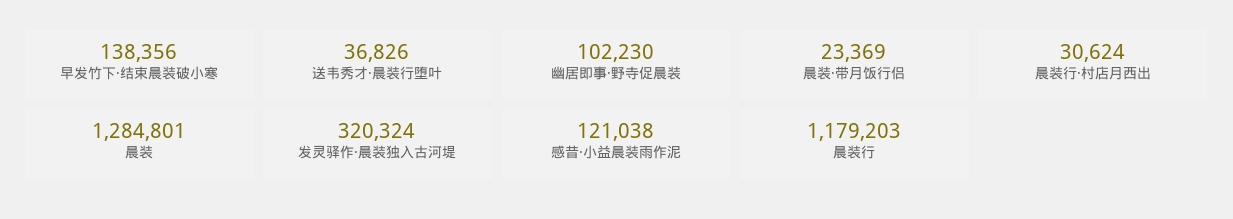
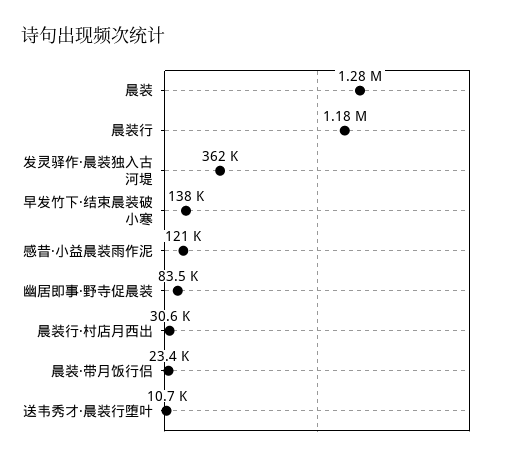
送韦秀才·晨装行堕叶: 36826 -> 10700
幽居即事·野寺促晨装: 102230 -> 83500
发灵驿作·晨装独入古河堤: 320324 -> 362000

